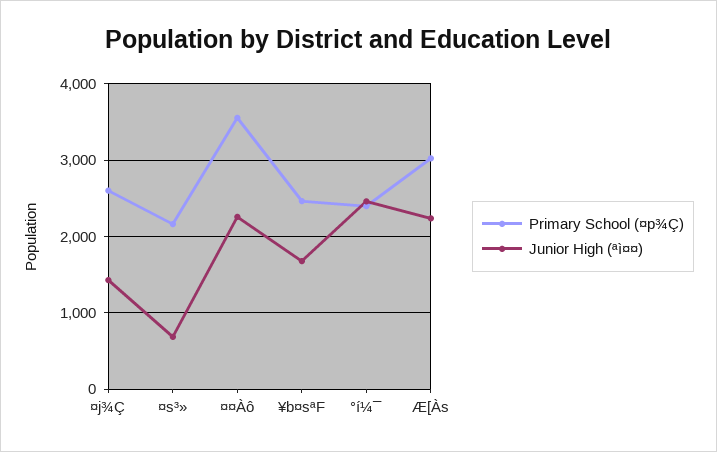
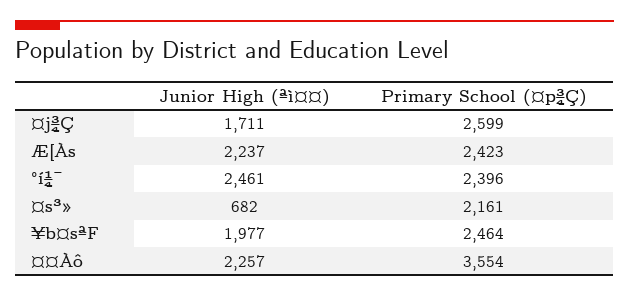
Junior High (ªì¤¤), ¤j¾Ç: 1400 -> 1711
Junior High (ªì¤¤), ¥b¤sªF: 1700 -> 1977
Primary School (¤p¾Ç), Æ[Às: 3000 -> 2423

